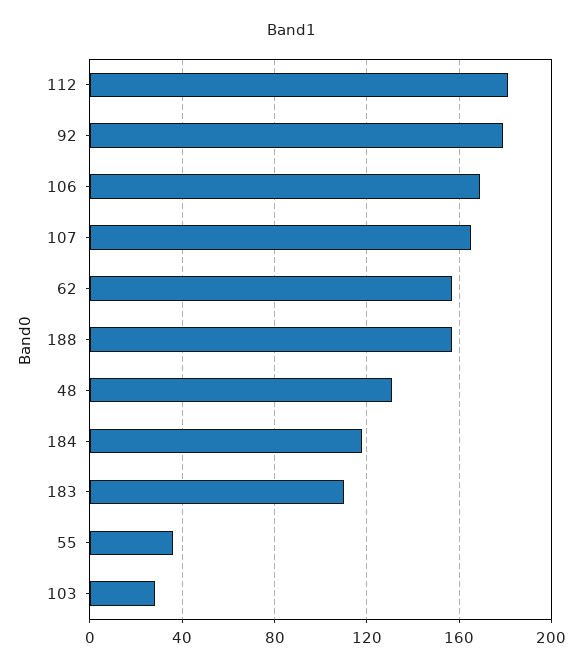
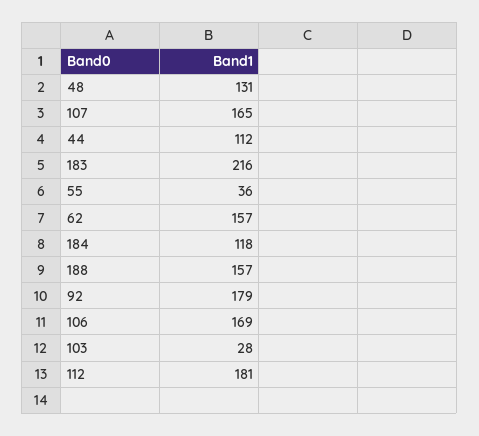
183: 110 -> 216
44: none -> 112

